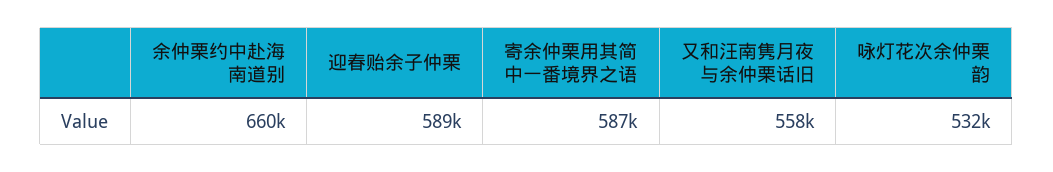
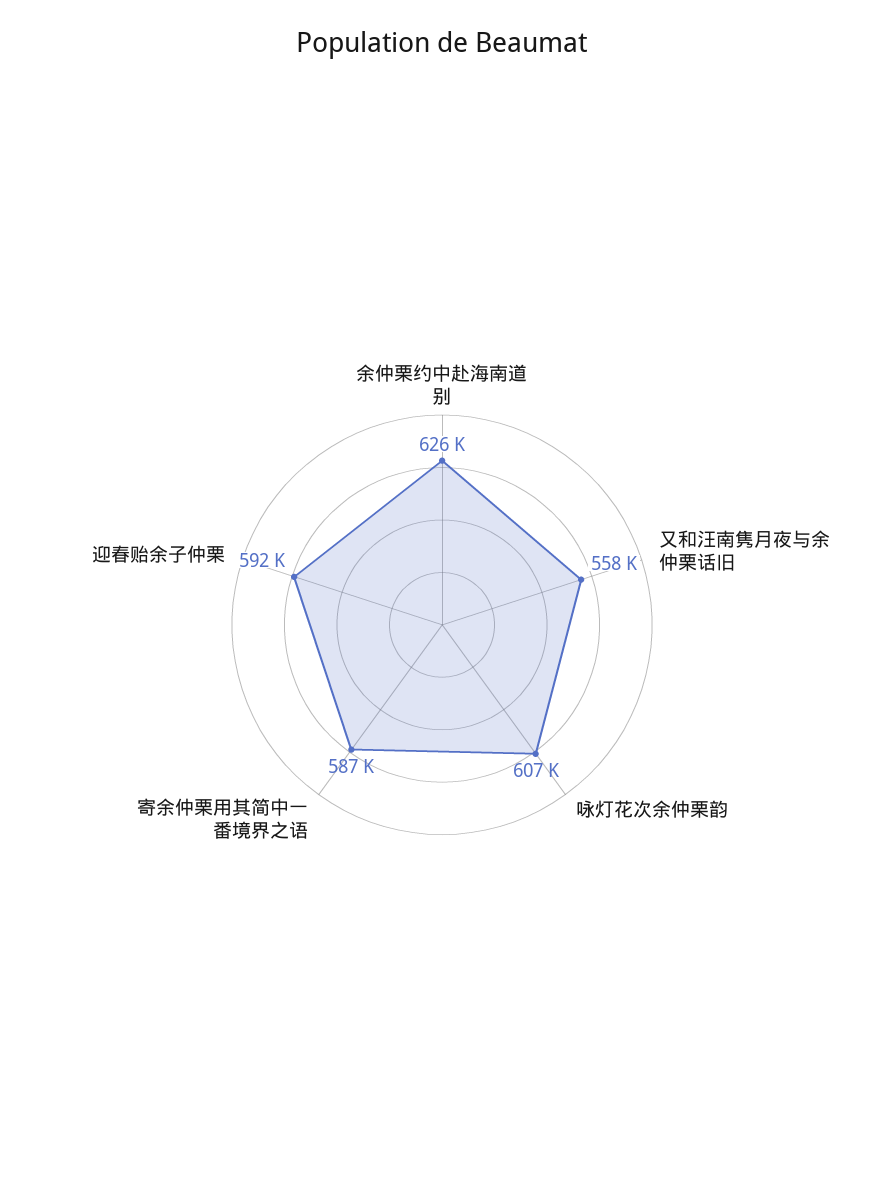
余仲栗约中赴海南道别: 660000 -> 626000
迎春贻余子仲栗: 589000 -> 592000
咏灯花次余仲栗韵: 532000 -> 607000

